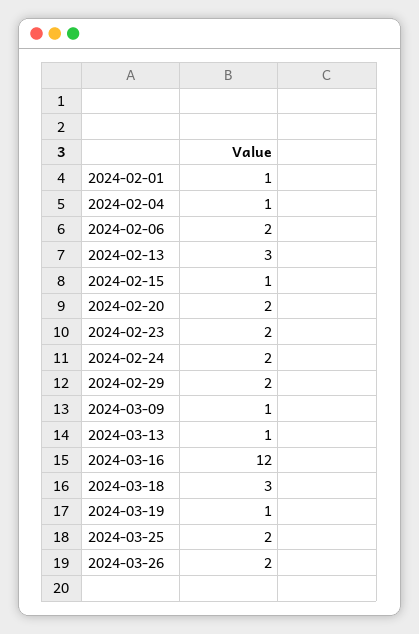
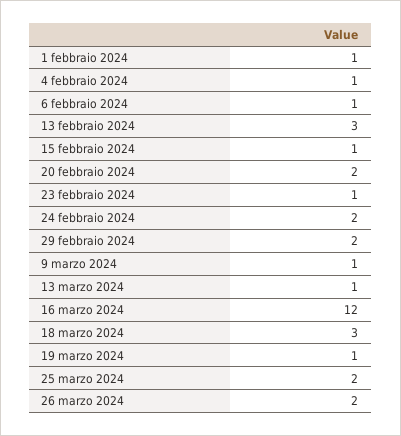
2024-02-06: 2 -> 1
2024-02-23: 2 -> 1

